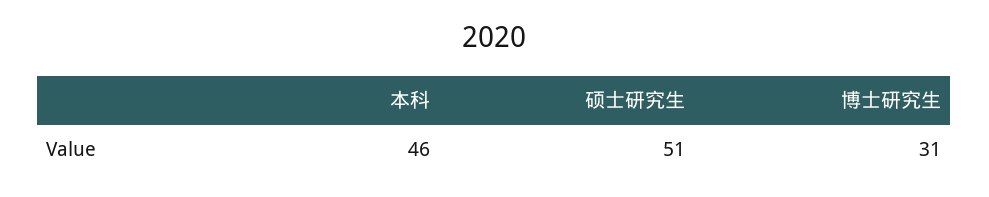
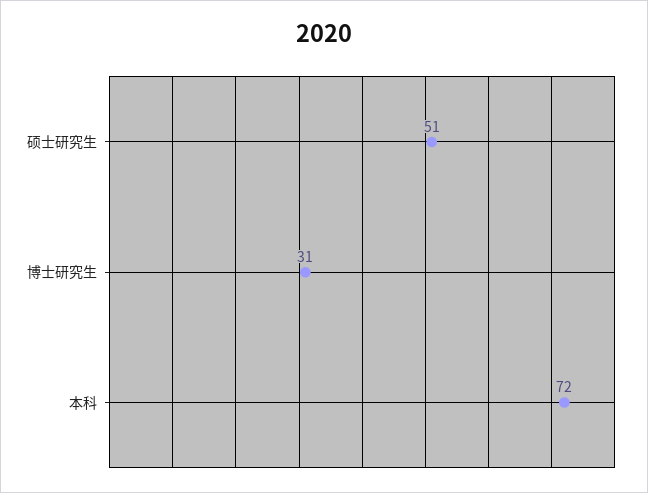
本科: 46 -> 72

